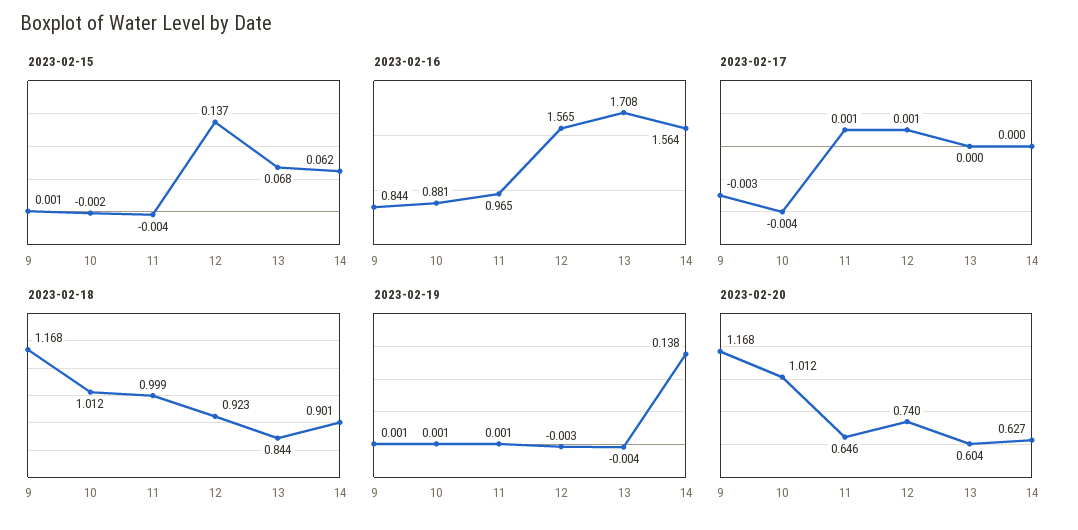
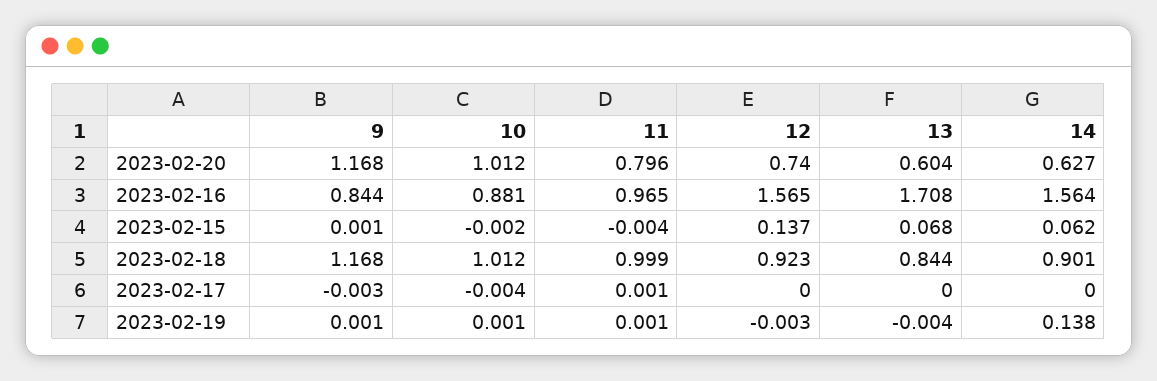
2023-02-17, 12: 0.001 -> 0
2023-02-20, 11: 0.646 -> 0.796

